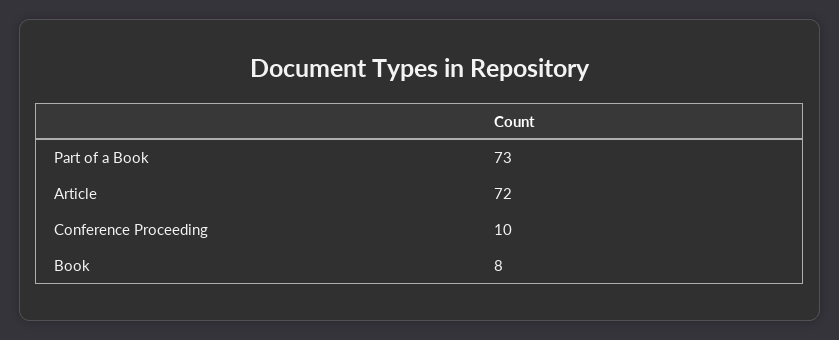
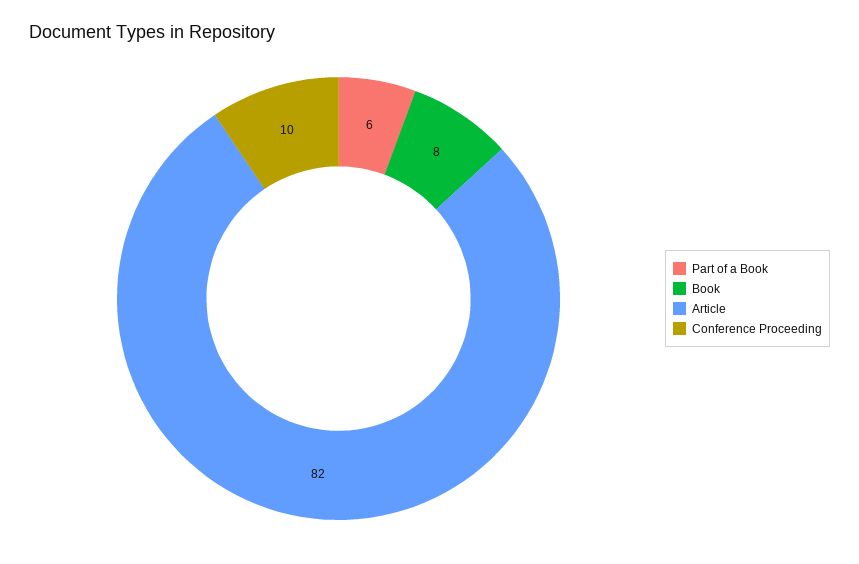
Part of a Book: 73 -> 6
Article: 72 -> 82

